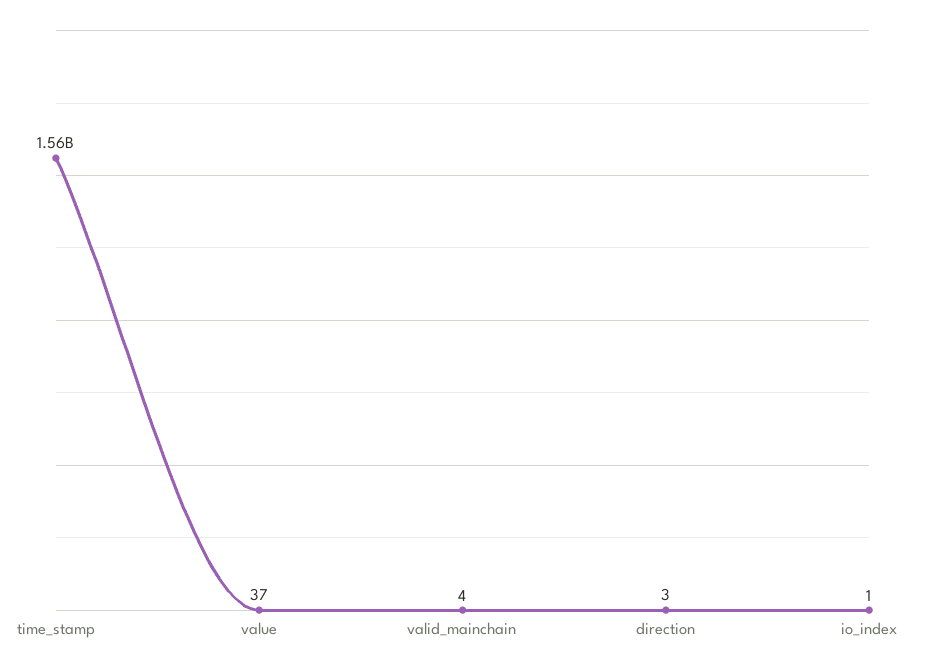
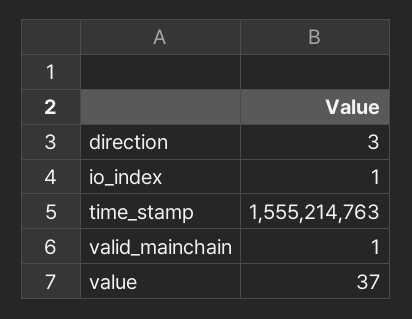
valid_mainchain: 4 -> 1

